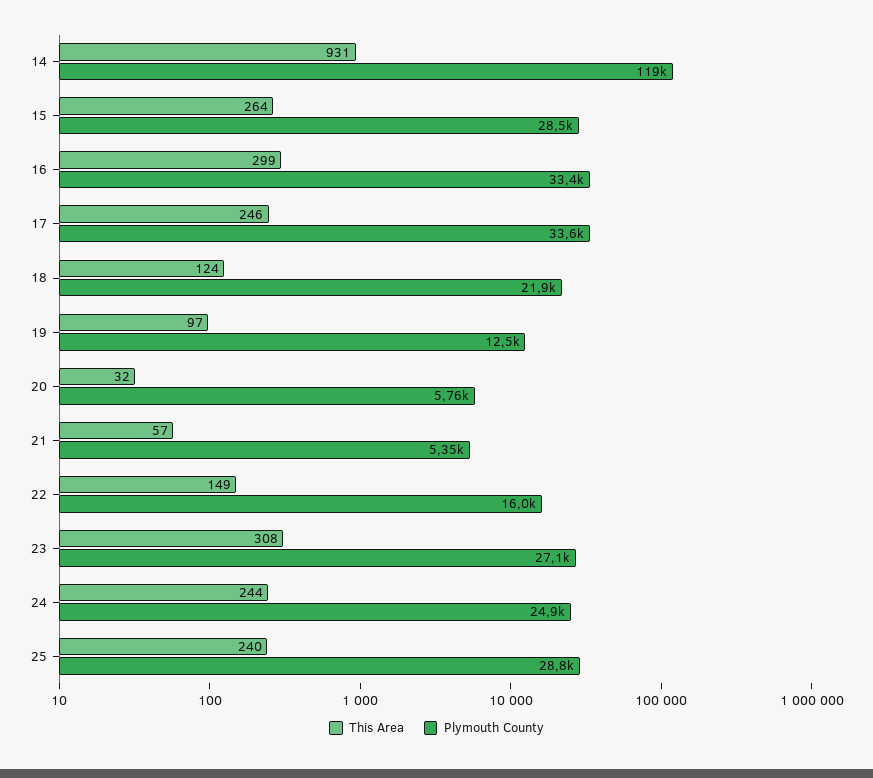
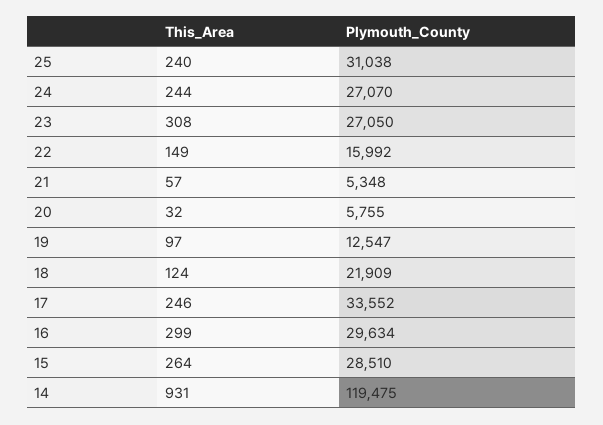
Plymouth County, 16: 33400 -> 29634
Plymouth County, 24: 24900 -> 27070
Plymouth County, 25: 28800 -> 31038

